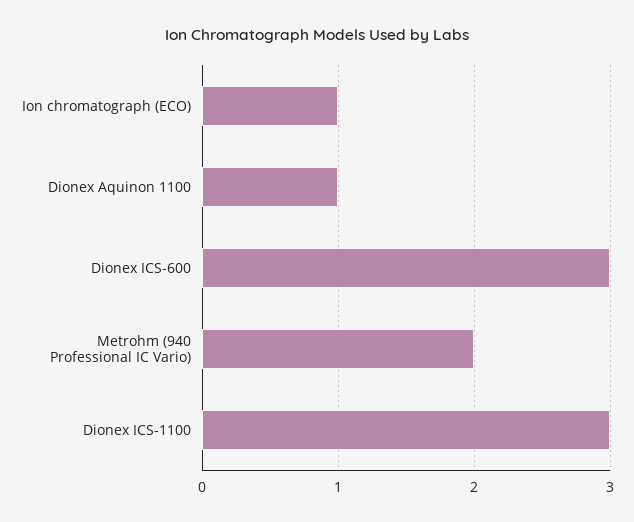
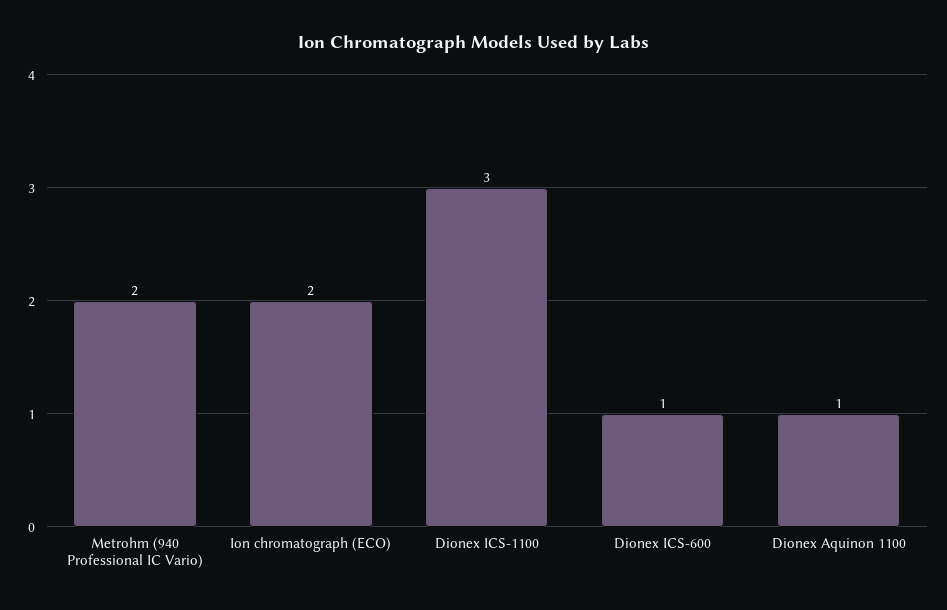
Ion chromatograph (ECO): 1 -> 2
Dionex ICS-600: 3 -> 1

